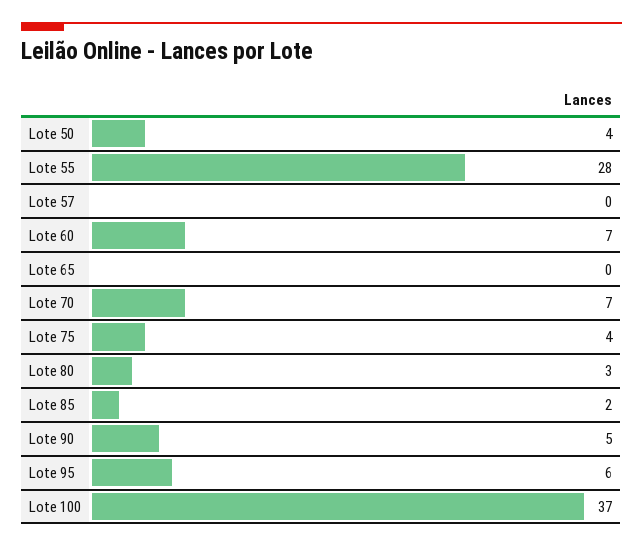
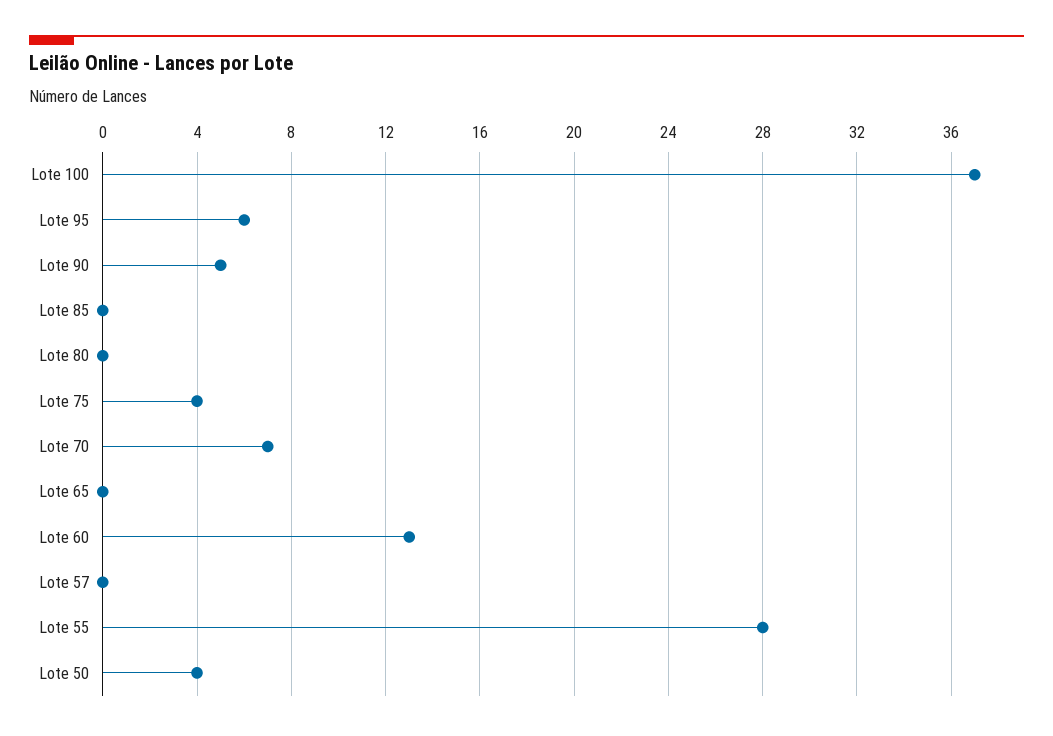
Lote 60: 7 -> 13
Lote 80: 3 -> 0
Lote 85: 2 -> 0

